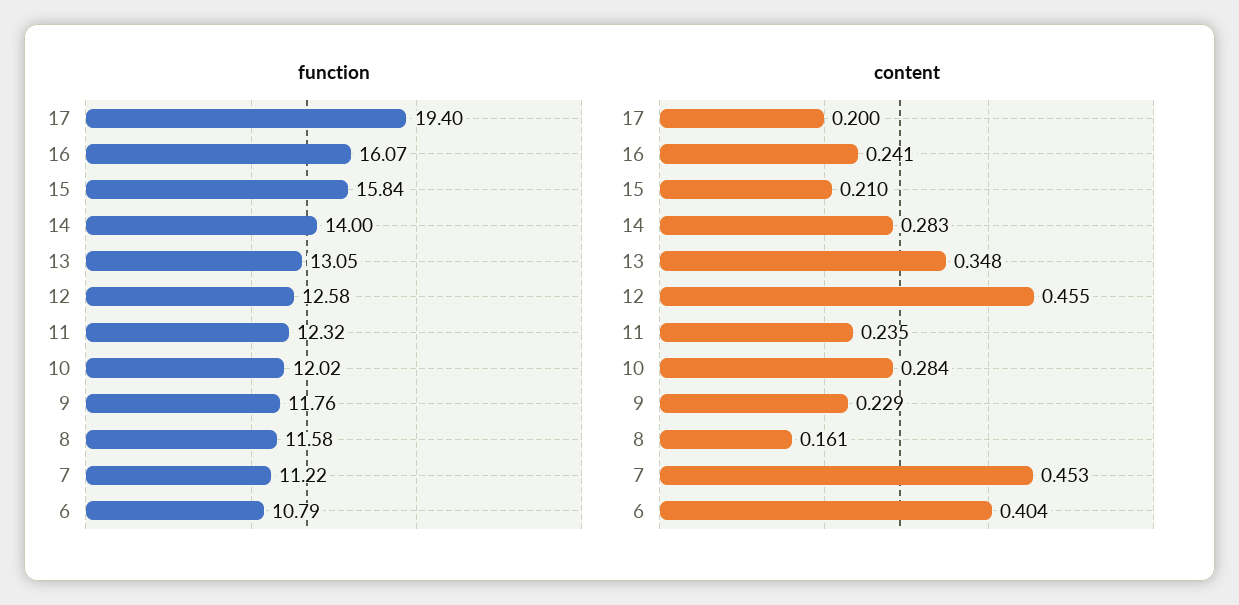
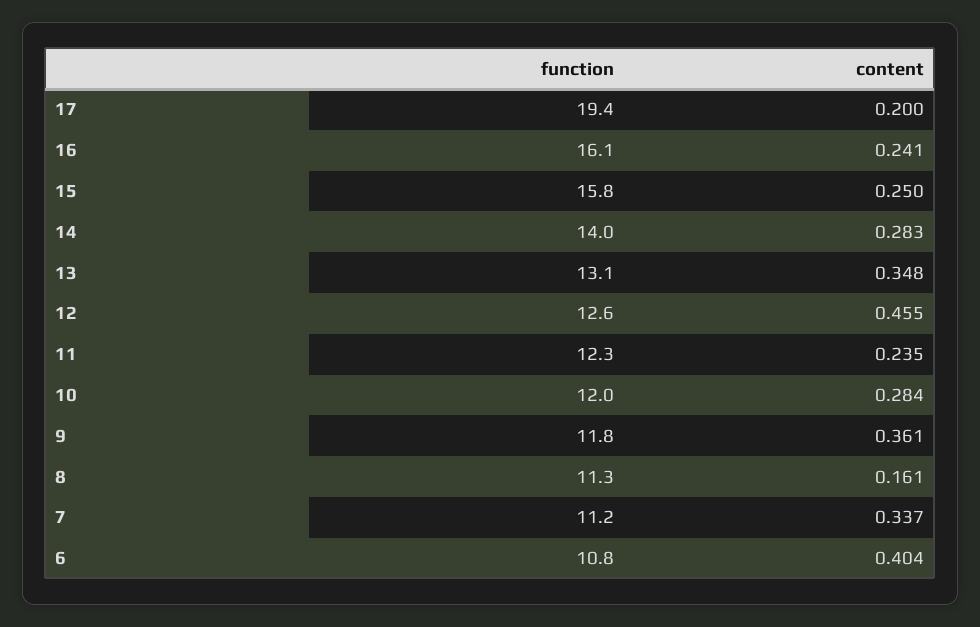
function, 8: 11.58 -> 11.3
content, 15: 0.21 -> 0.25
content, 9: 0.229 -> 0.361
content, 7: 0.453 -> 0.337

